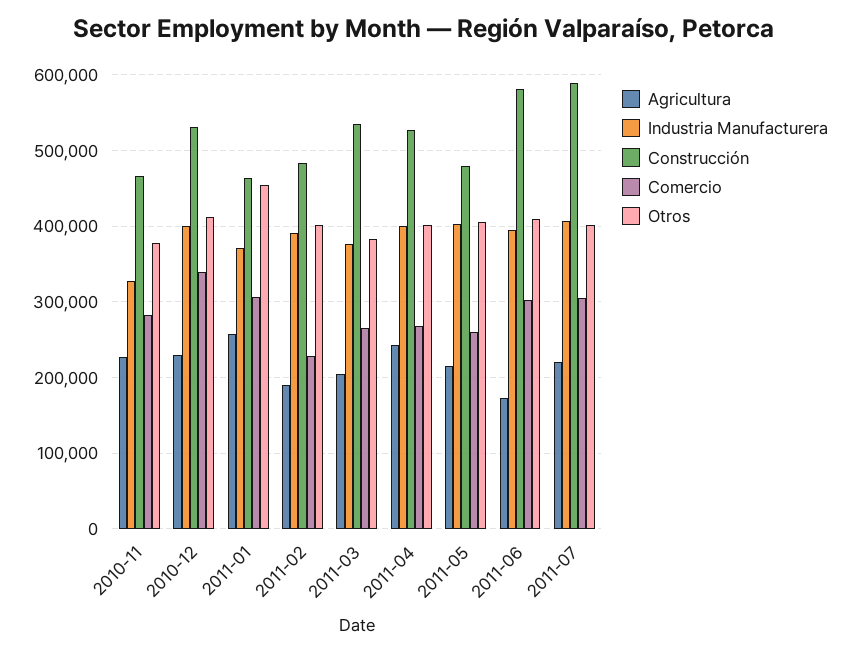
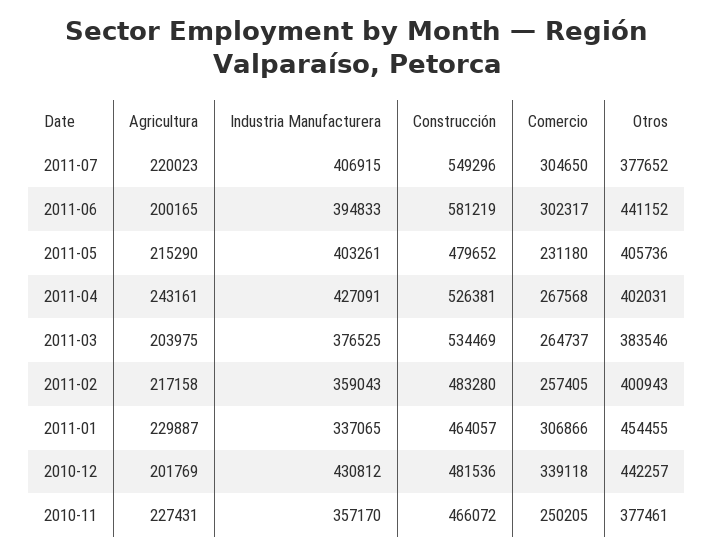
Industria Manufacturera, 2010-11: 330000 -> 357170
Comercio, 2010-11: 280000 -> 250205
Agricultura, 2010-12: 230000 -> 201769
Industria Manufacturera, 2010-12: 400000 -> 430812
Construcción, 2010-12: 530000 -> 481536
Otros, 2010-12: 410000 -> 442257
Agricultura, 2011-01: 260000 -> 229887
Industria Manufacturera, 2011-01: 370000 -> 337065
Agricultura, 2011-02: 190000 -> 217158
Industria Manufacturera, 2011-02: 390000 -> 359043
Comercio, 2011-02: 230000 -> 257405
Industria Manufacturera, 2011-04: 400000 -> 427091
Comercio, 2011-05: 260000 -> 231180
Agricultura, 2011-06: 170000 -> 200165
Otros, 2011-06: 410000 -> 441152
Construcción, 2011-07: 590000 -> 549296
Otros, 2011-07: 400000 -> 377652

